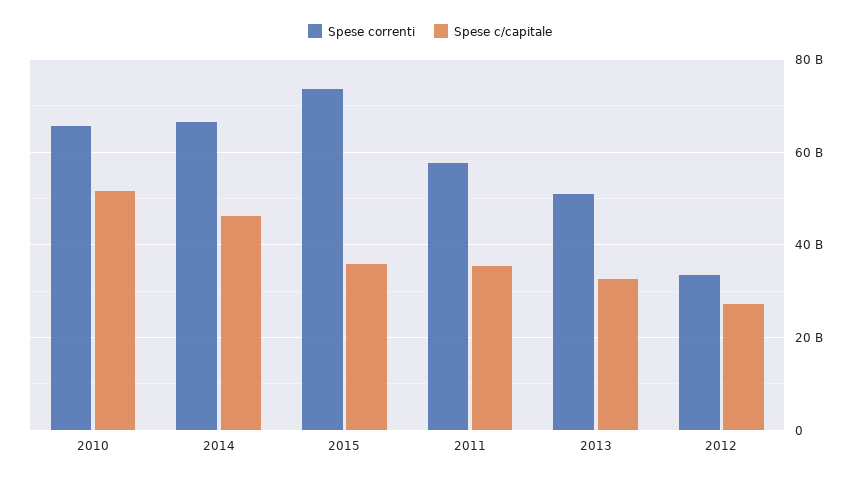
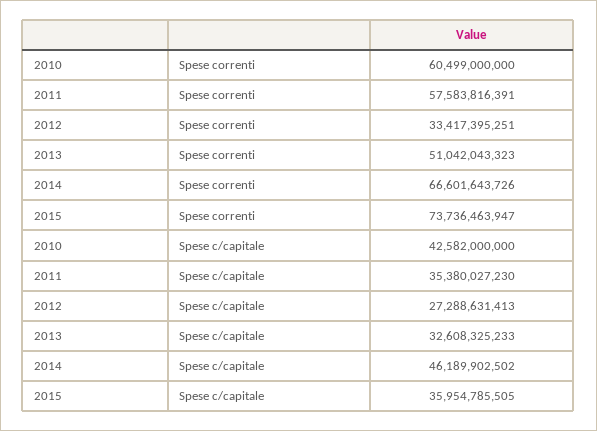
Spese correnti, 2010: 66000000000 -> 60499000000
Spese c/capitale, 2010: 52000000000 -> 42582000000

